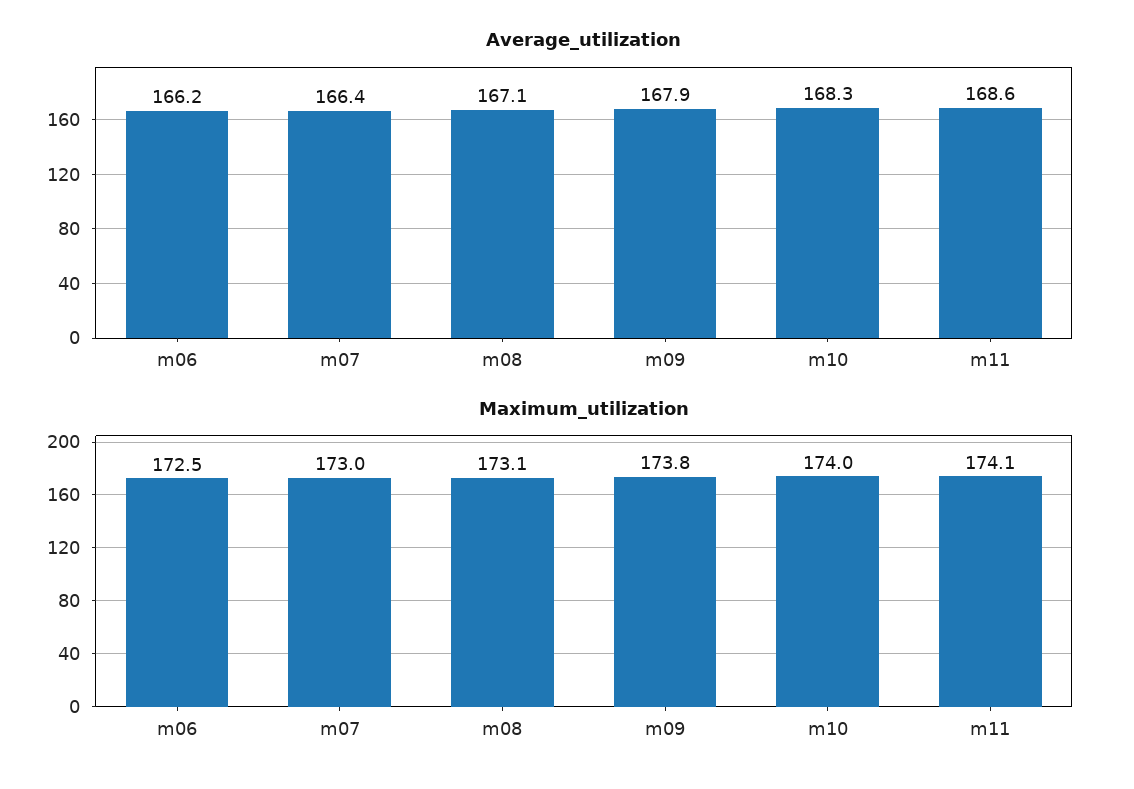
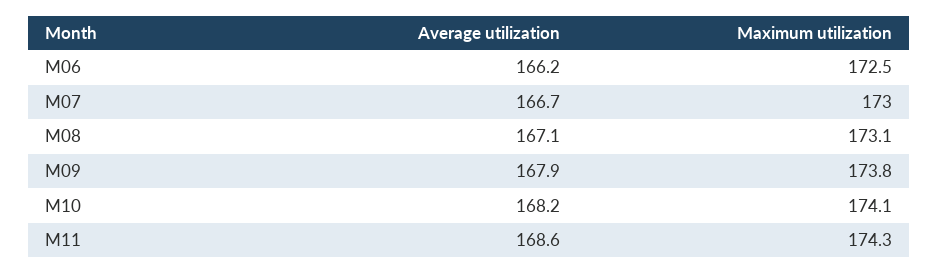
Average_utilization, m07: 166.4 -> 166.7
Average_utilization, m10: 168.3 -> 168.2
Maximum_utilization, m10: 174 -> 174.1
Maximum_utilization, m11: 174.1 -> 174.3

